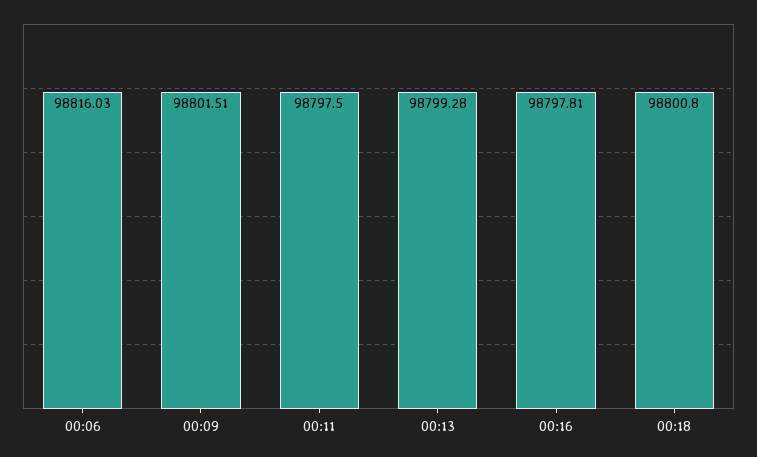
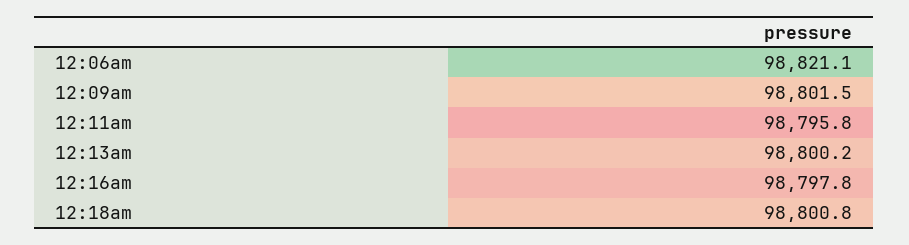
00:06: 98816.03 -> 98821.1
00:11: 98797.5 -> 98795.8
00:13: 98799.28 -> 98800.2

